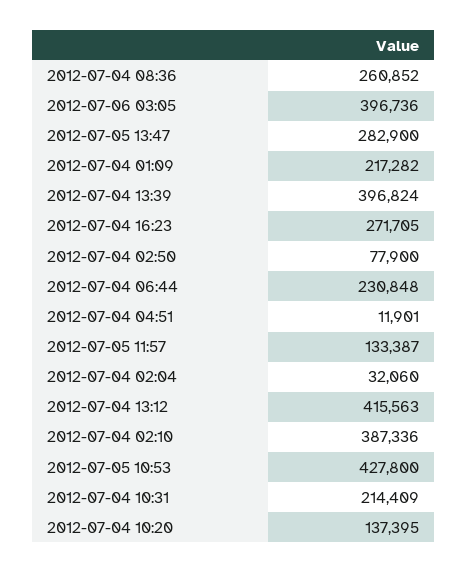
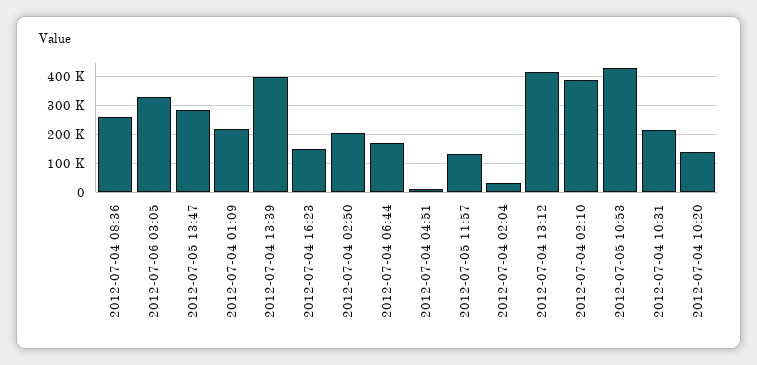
2012-07-06 03:05: 396736 -> 325000
2012-07-04 16:23: 271705 -> 150000
2012-07-04 02:50: 77900 -> 200000
2012-07-04 06:44: 230848 -> 175000

